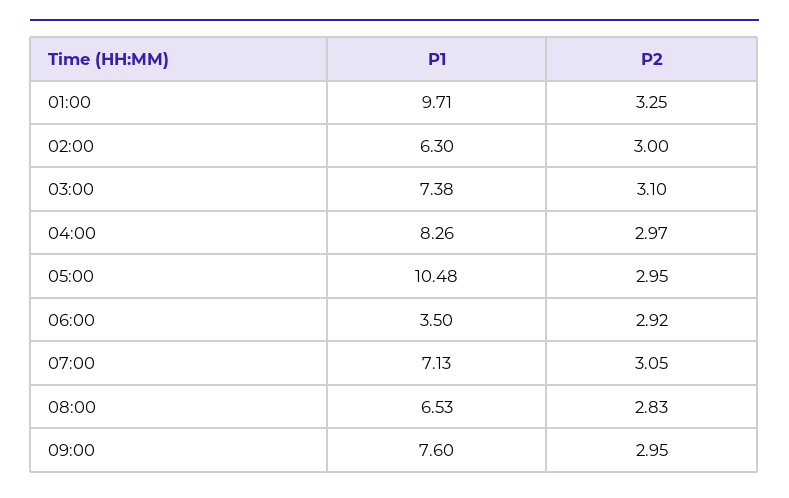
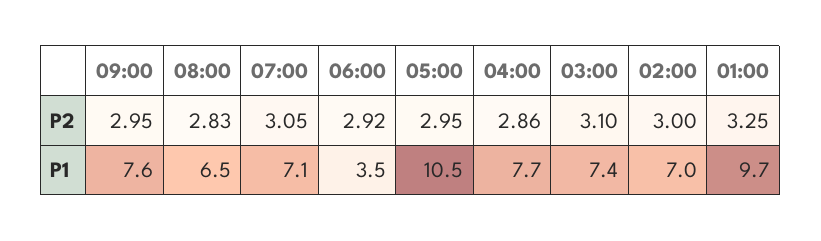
P1, 02:00: 6.3 -> 7
P1, 04:00: 8.26 -> 7.7
P2, 04:00: 2.97 -> 2.86

